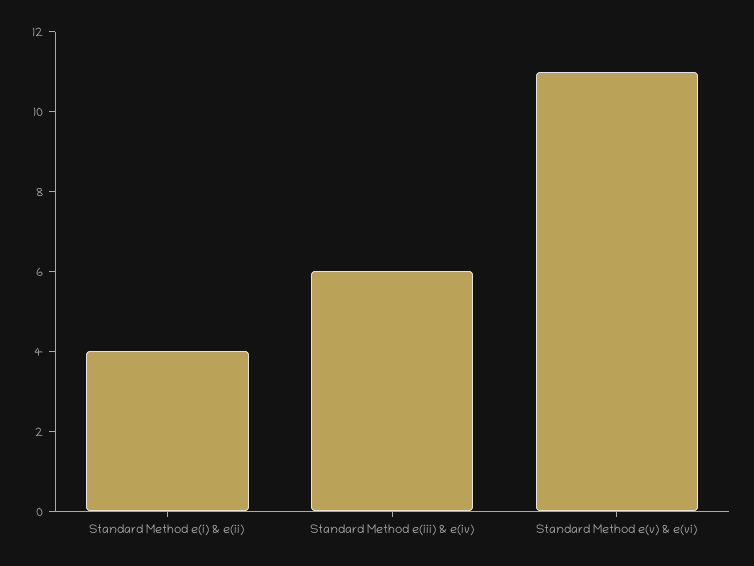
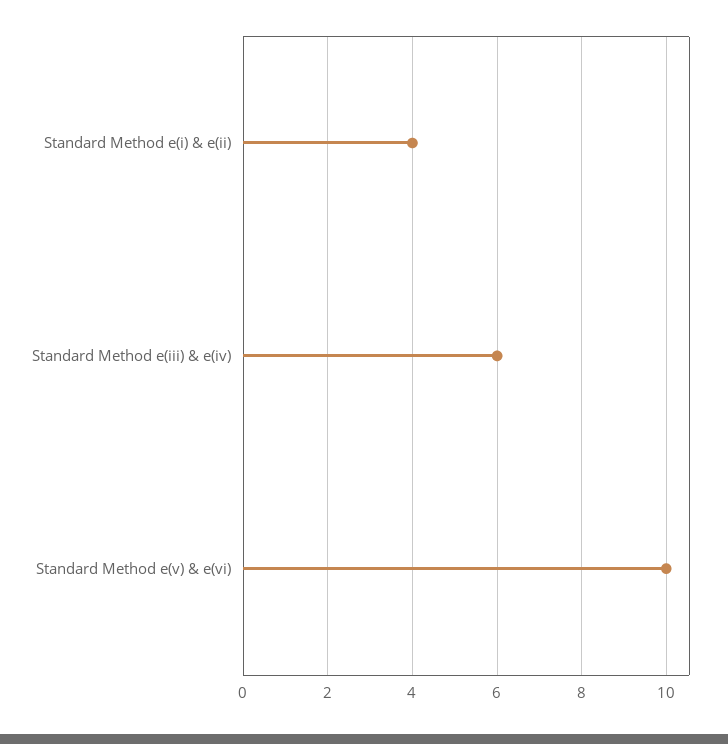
Standard Method e(v) & e(vi): 11 -> 10

